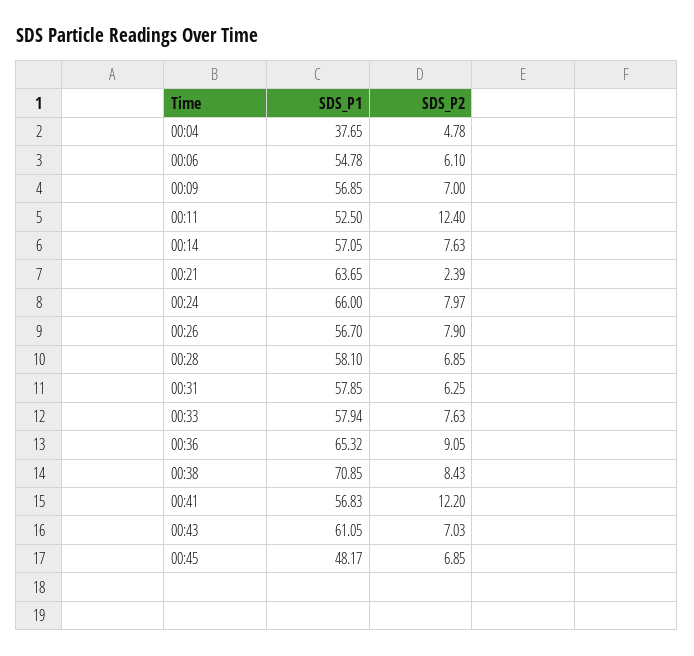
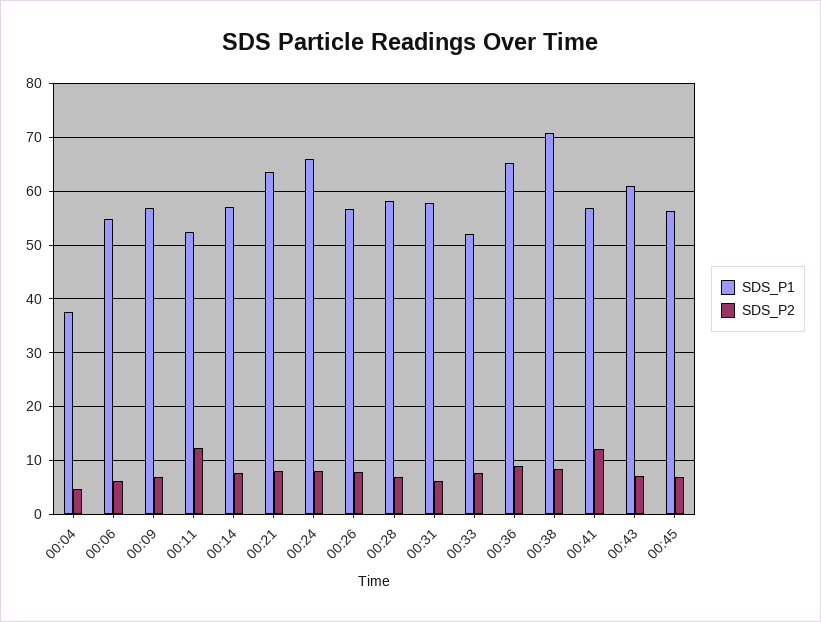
SDS_P2, 00:21: 2.39 -> 8
SDS_P1, 00:33: 57.94 -> 52
SDS_P1, 00:45: 48.17 -> 56

